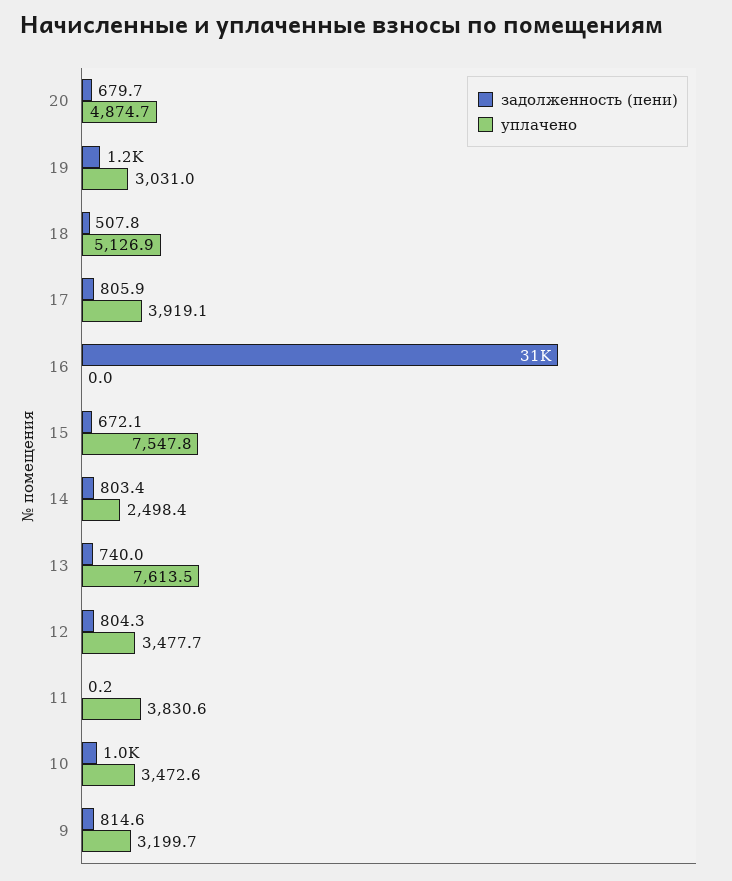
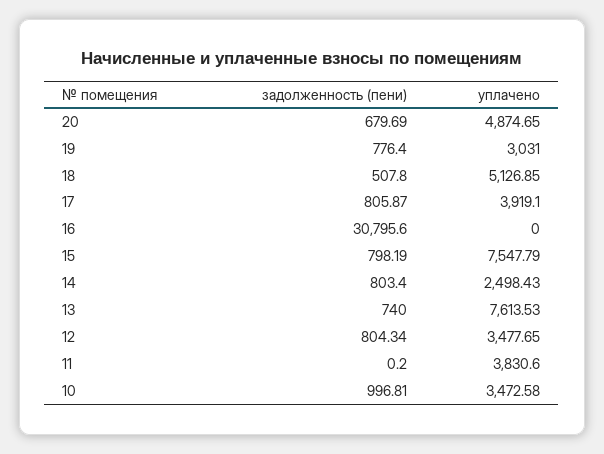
задолженность (пени), 19: 1200 -> 776.4
задолженность (пени), 15: 672.1 -> 798.19
задолженность (пени), 9: 814.6 -> none
уплачено, 9: 3199.7 -> none

